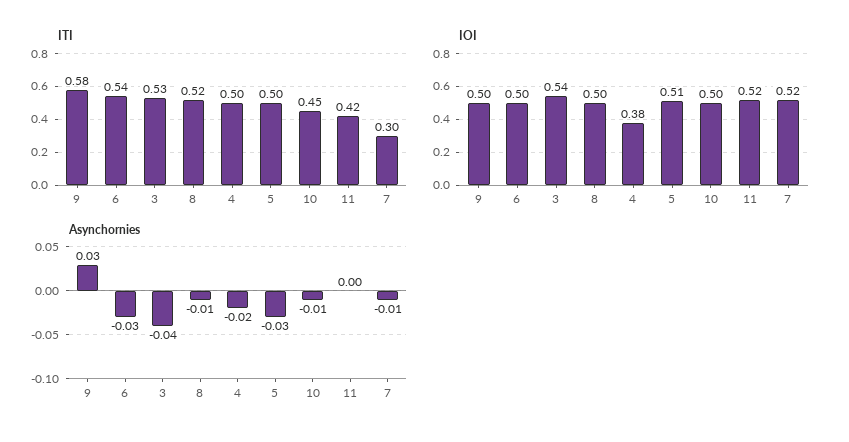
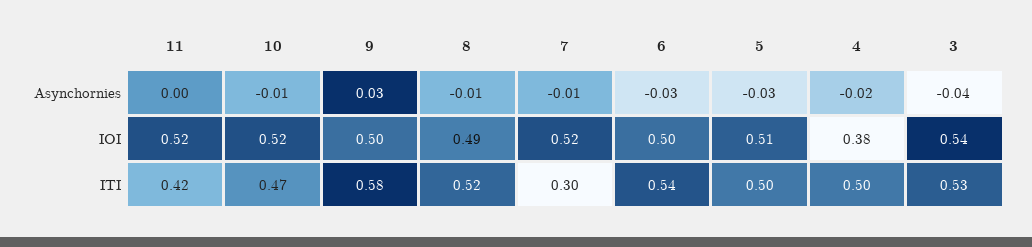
ITI, 10: 0.45 -> 0.47
IOI, 8: 0.5 -> 0.49
IOI, 10: 0.5 -> 0.52

